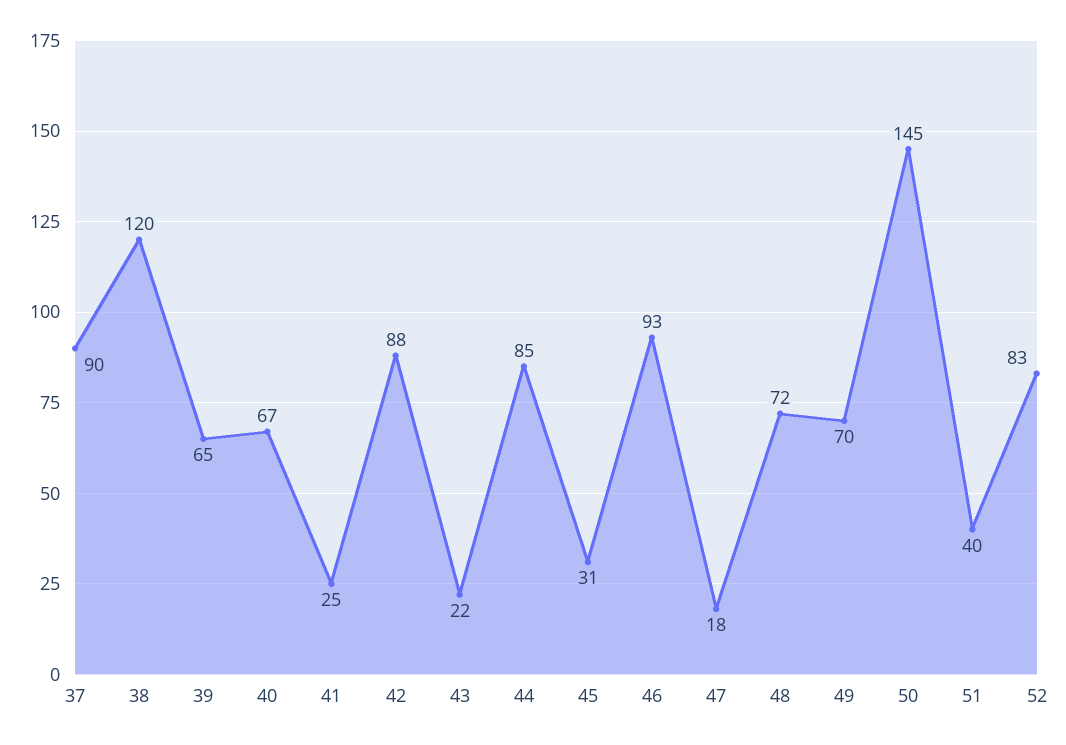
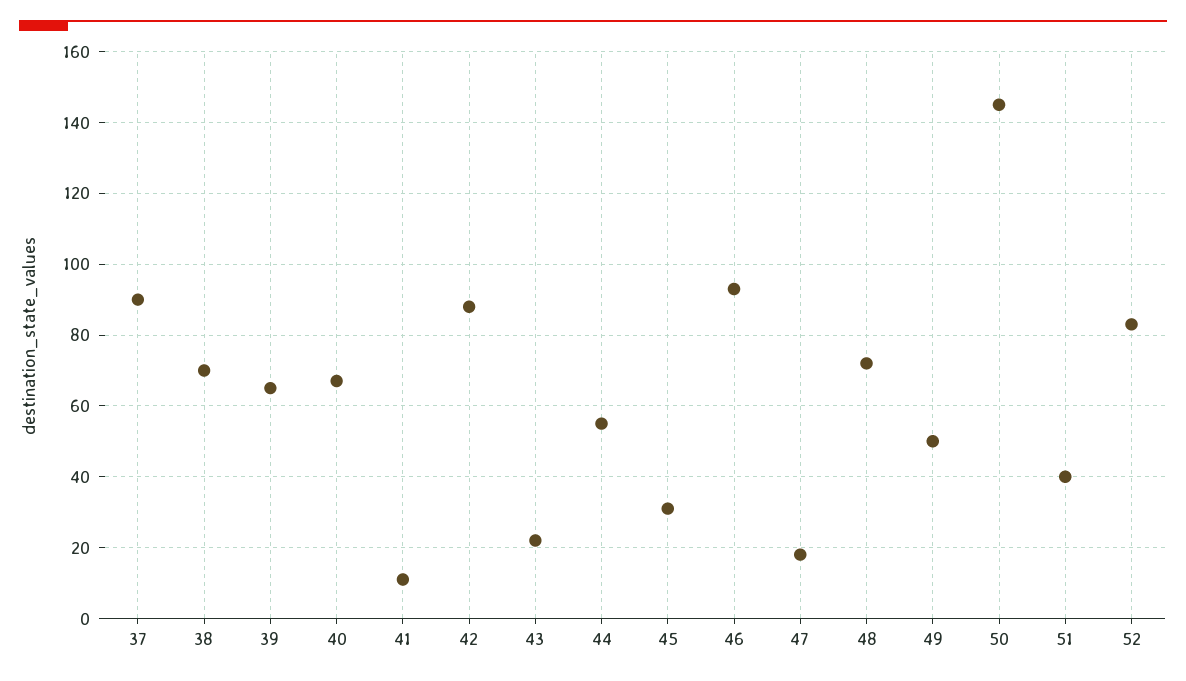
38: 120 -> 70
41: 25 -> 10
44: 85 -> 55
49: 70 -> 50

